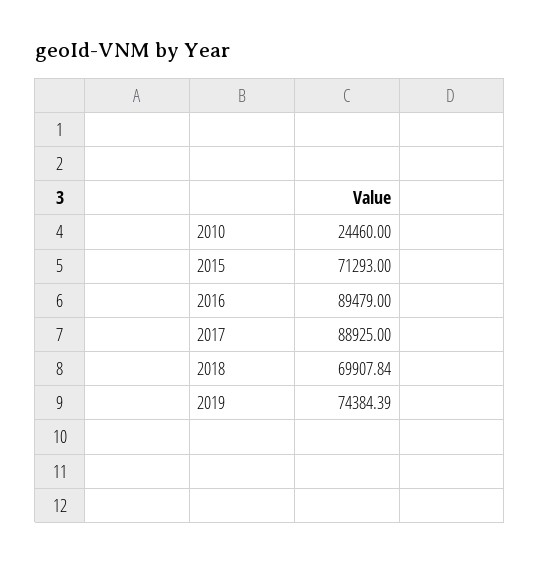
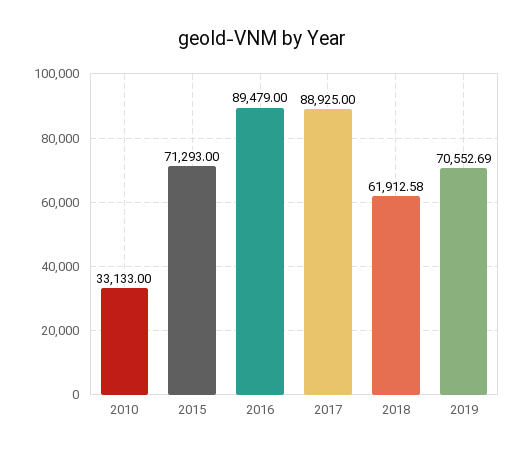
2010: 24460 -> 33133
2018: 69907.84 -> 61912.58
2019: 74384.39 -> 70552.69

